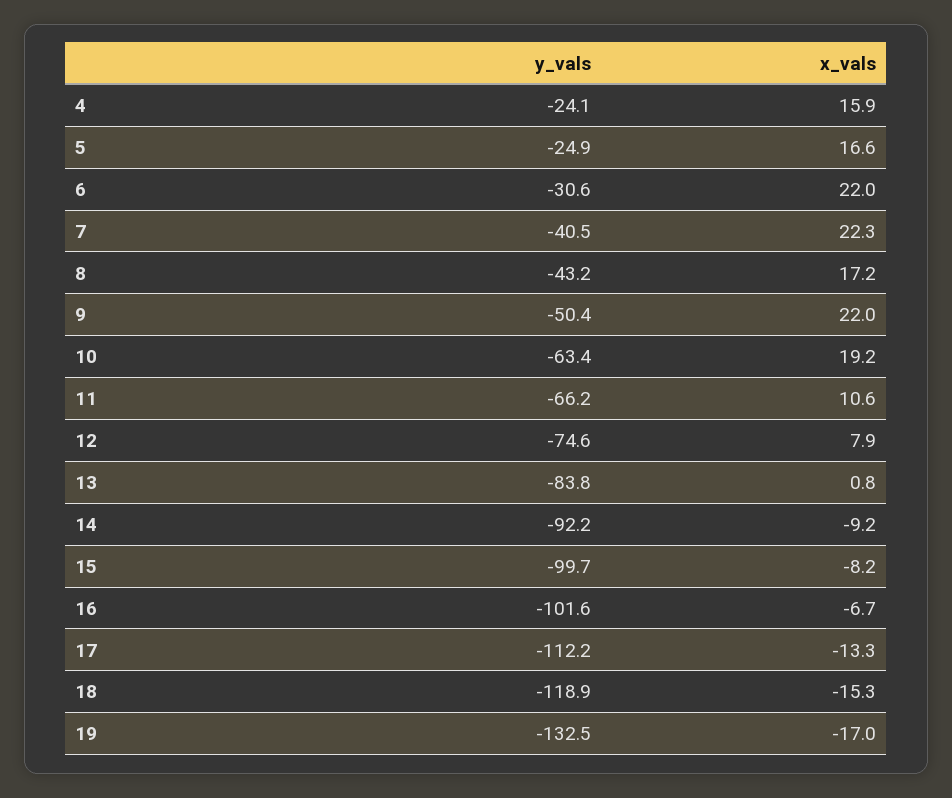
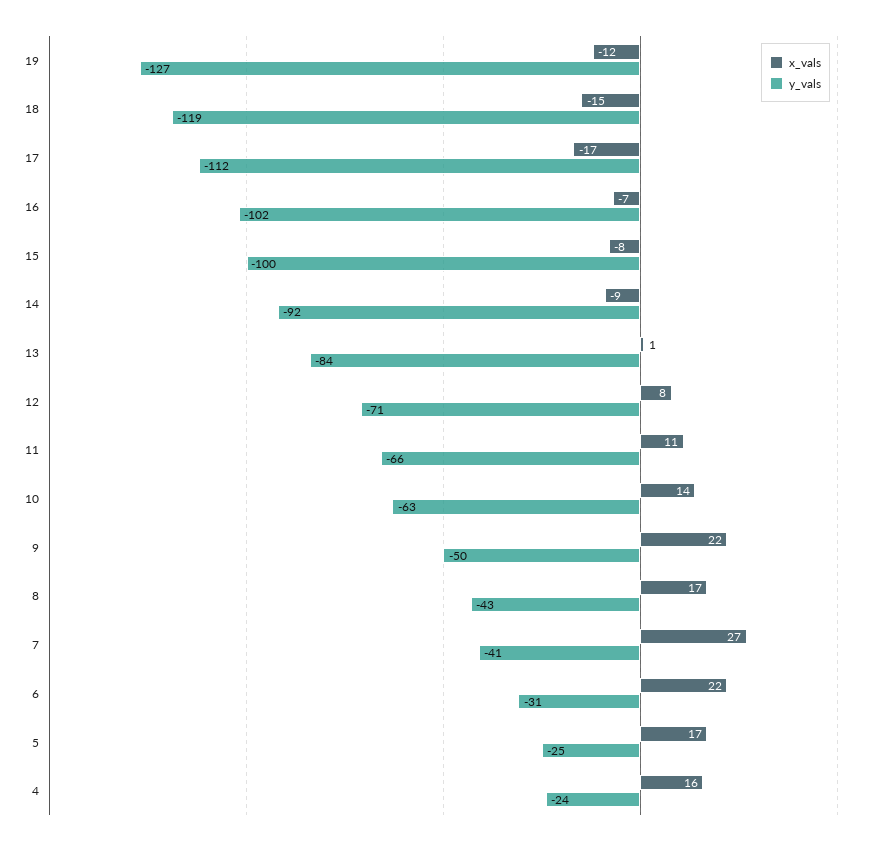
x_vals, 7: 22.3 -> 27
x_vals, 10: 19.2 -> 14
y_vals, 12: -74.6 -> -71
x_vals, 17: -13.3 -> -17
y_vals, 19: -132.5 -> -127
x_vals, 19: -17 -> -12

